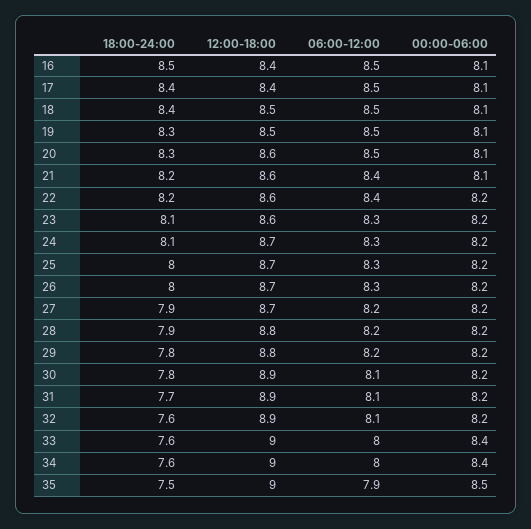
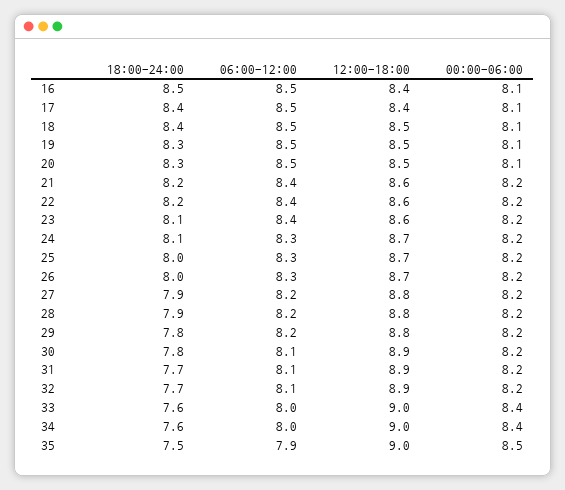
12:00-18:00, 20: 8.6 -> 8.5
00:00-06:00, 21: 8.1 -> 8.2
06:00-12:00, 23: 8.3 -> 8.4
12:00-18:00, 27: 8.7 -> 8.8
18:00-24:00, 32: 7.6 -> 7.7

